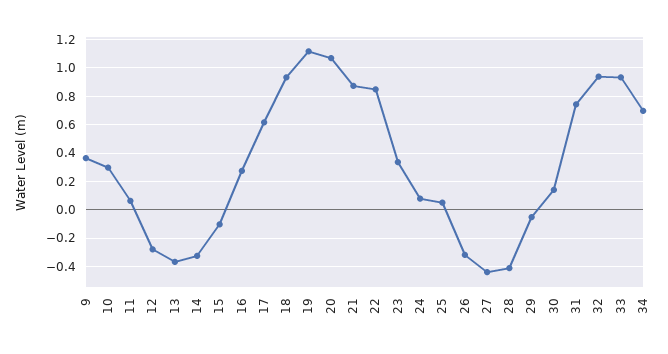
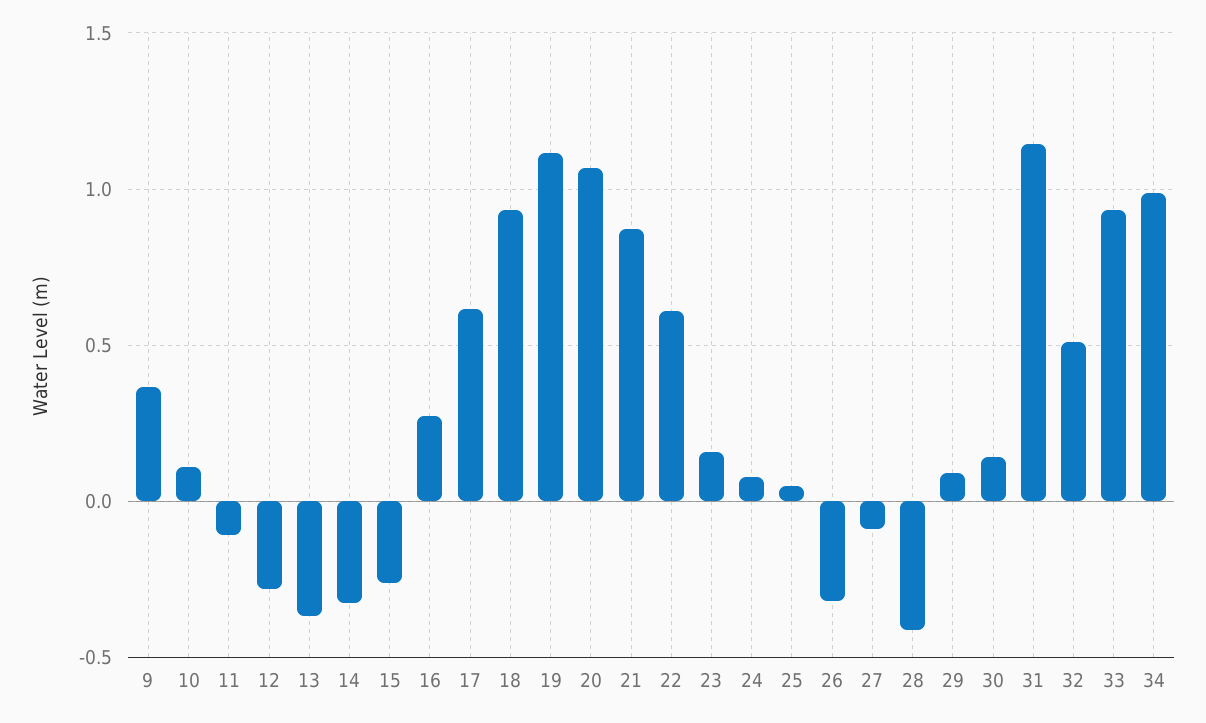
10: 0.3 -> 0.1
11: 0.05 -> -0.1
15: -0.1 -> -0.25
22: 0.85 -> 0.6
23: 0.35 -> 0.15
27: -0.45 -> -0.1
29: -0.05 -> 0.1
31: 0.75 -> 1.15
32: 0.95 -> 0.5
34: 0.7 -> 1

